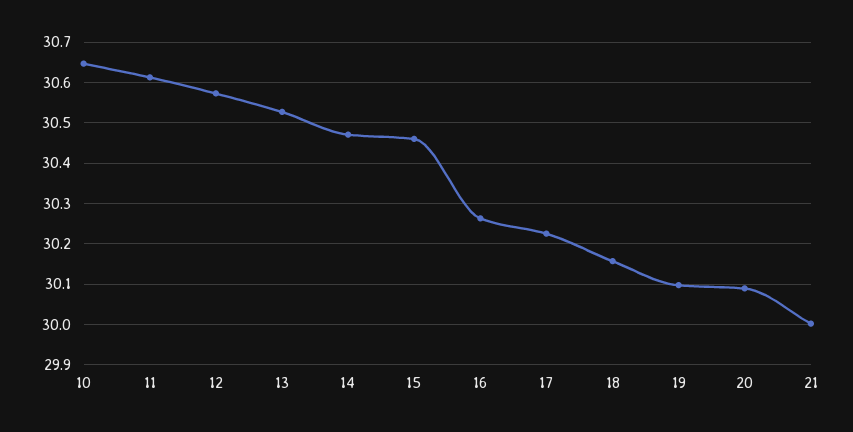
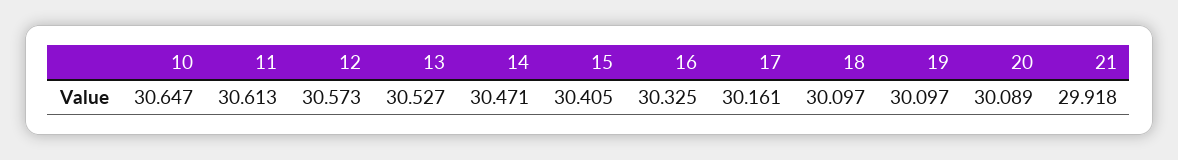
15: 30.46 -> 30.405
16: 30.26 -> 30.325
17: 30.22 -> 30.161
18: 30.16 -> 30.097
21: 30 -> 29.918

